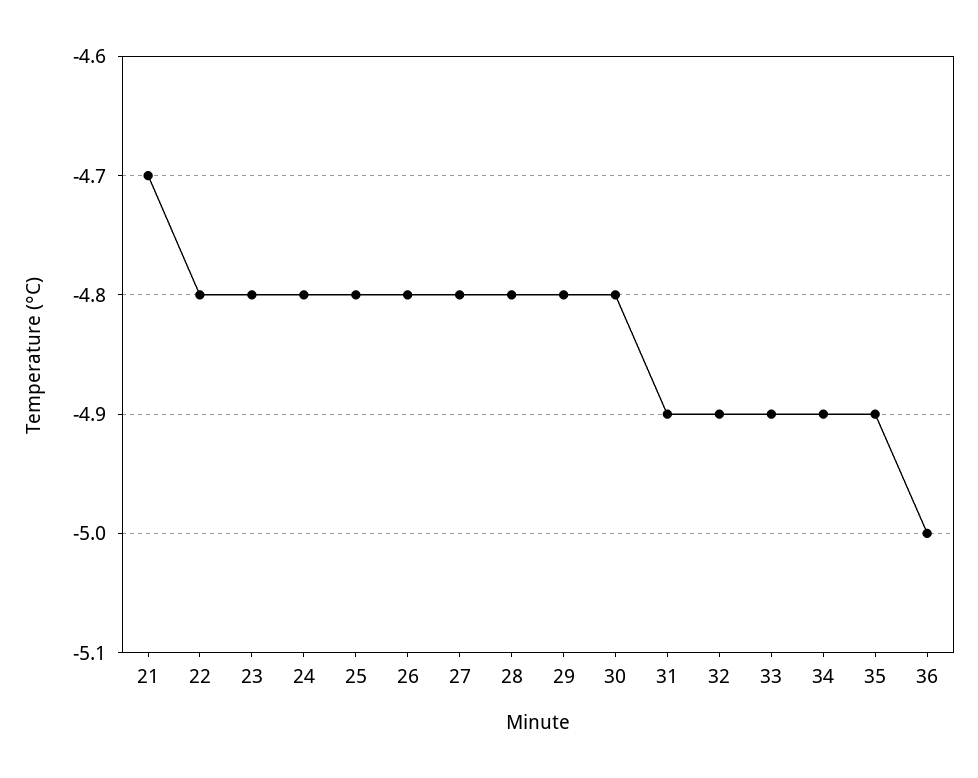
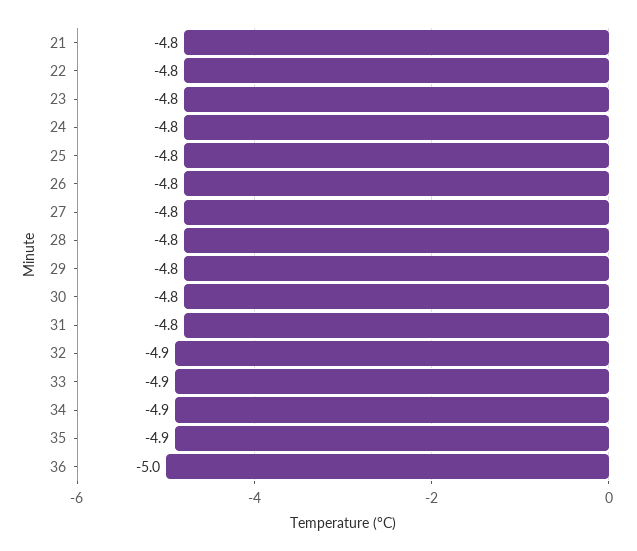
21: -4.7 -> -4.8
31: -4.9 -> -4.8

